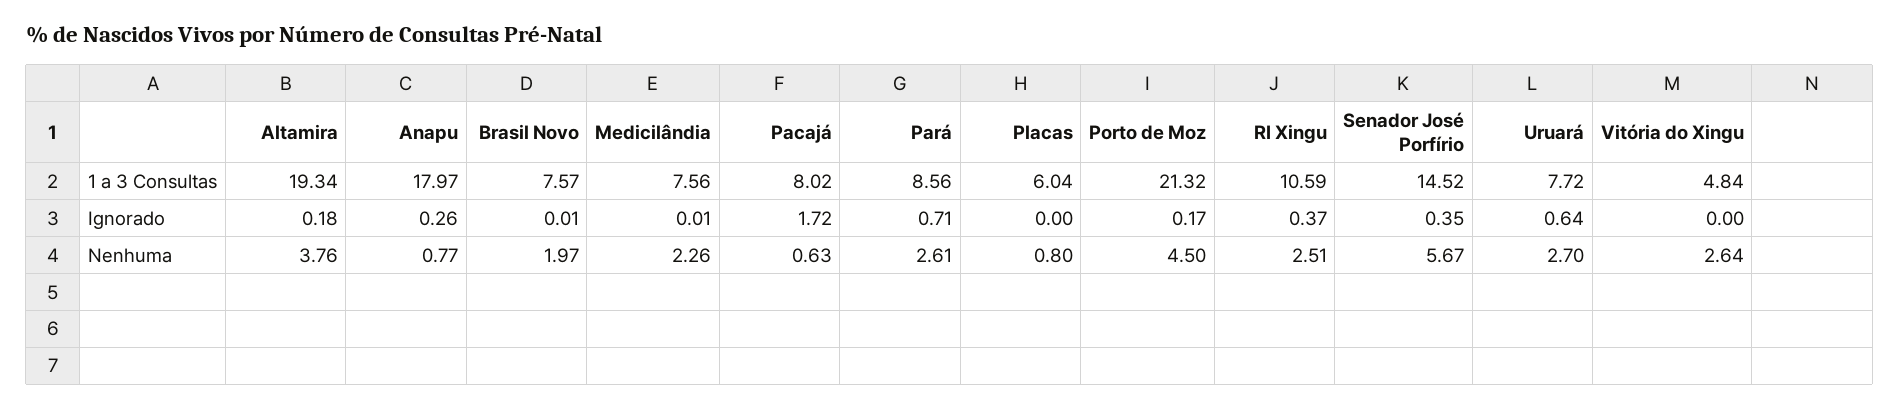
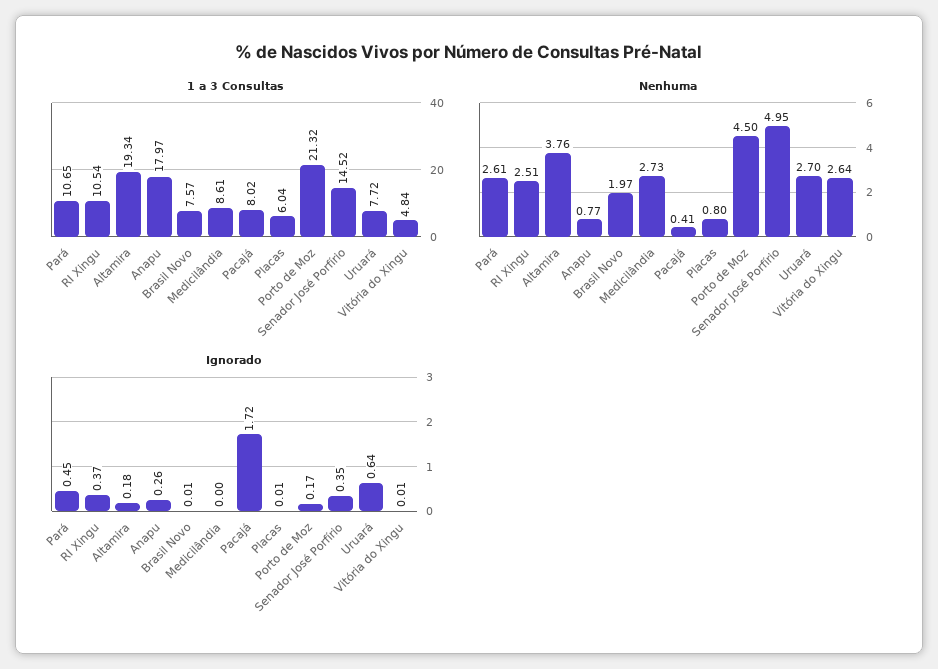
1 a 3 Consultas, Medicilândia: 7.56 -> 8.61
1 a 3 Consultas, Pará: 8.56 -> 10.65
1 a 3 Consultas, RI Xingu: 10.59 -> 10.54
Ignorado, Medicilândia: 0.01 -> 0
Ignorado, Pará: 0.71 -> 0.45
Ignorado, Placas: 0 -> 0.01
Ignorado, Vitória do Xingu: 0 -> 0.01
Nenhuma, Medicilândia: 2.26 -> 2.73
Nenhuma, Pacajá: 0.63 -> 0.41
Nenhuma, Senador José Porfírio: 5.67 -> 4.95

